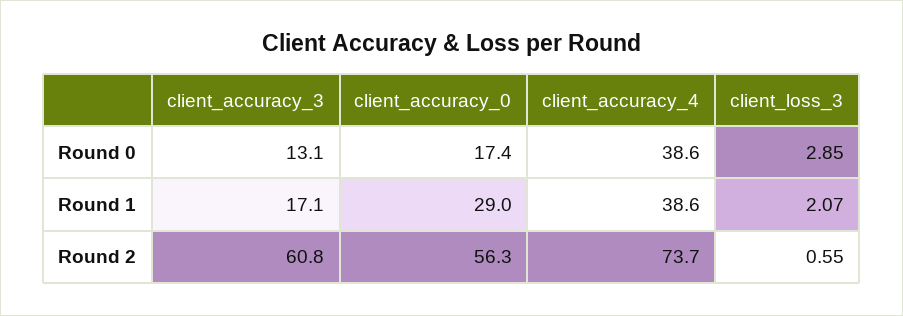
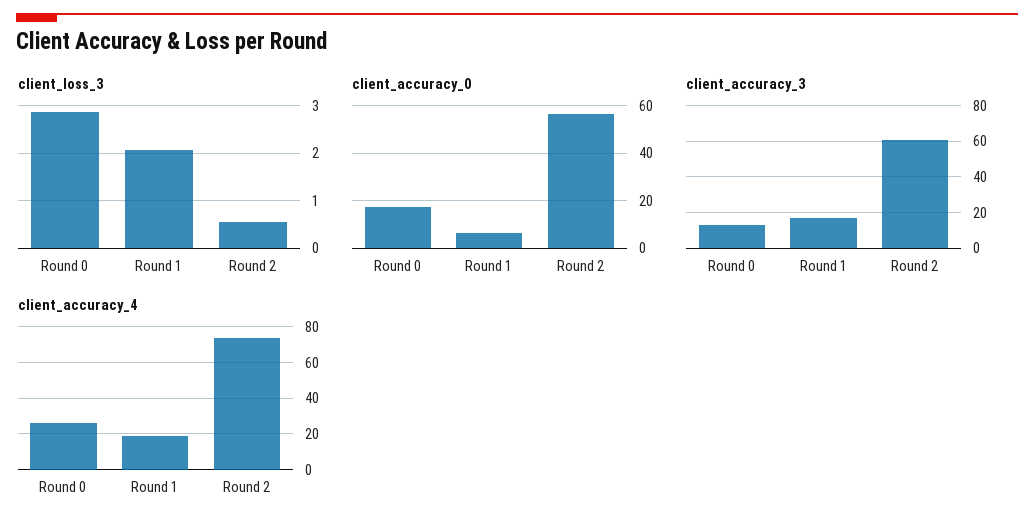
client_accuracy_4, Round 0: 38.6 -> 25
client_accuracy_0, Round 1: 29 -> 5
client_accuracy_4, Round 1: 38.6 -> 20

